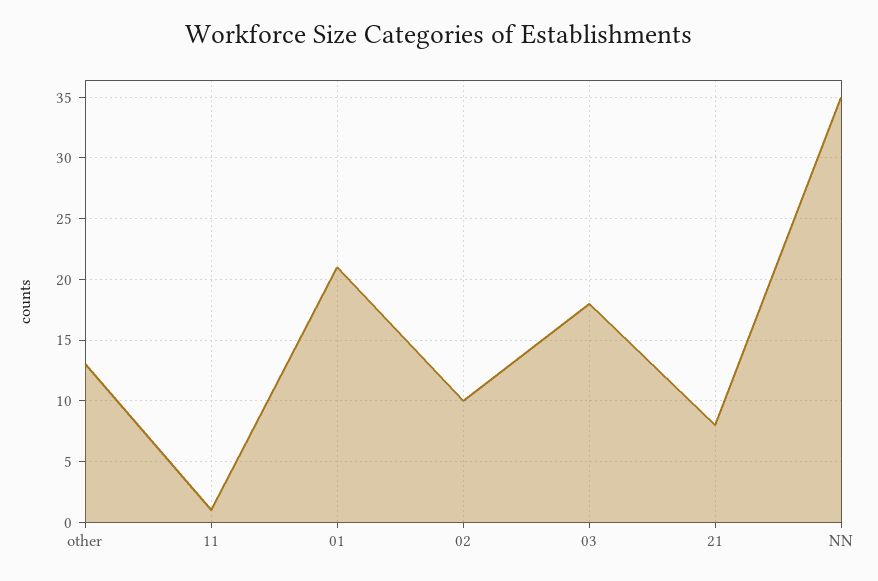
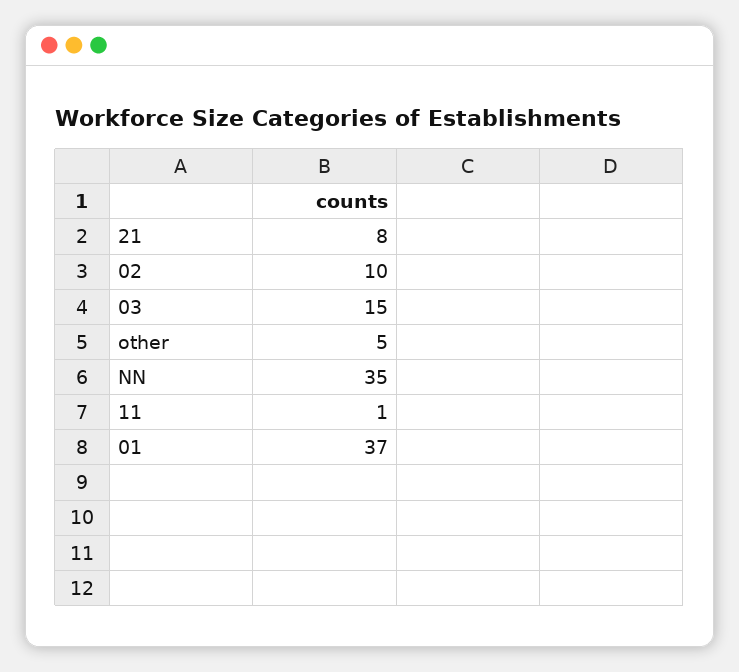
other: 13 -> 5
01: 21 -> 37
03: 18 -> 15

